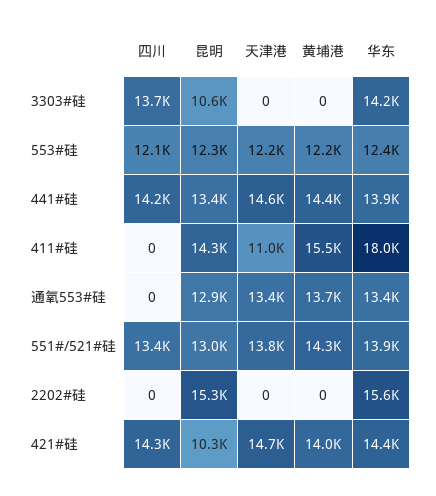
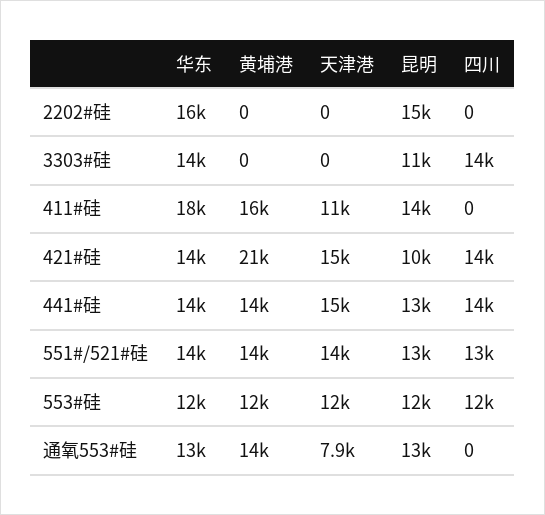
天津港, 通氧553#硅: 13400 -> 7900
黄埔港, 421#硅: 14000 -> 21000

